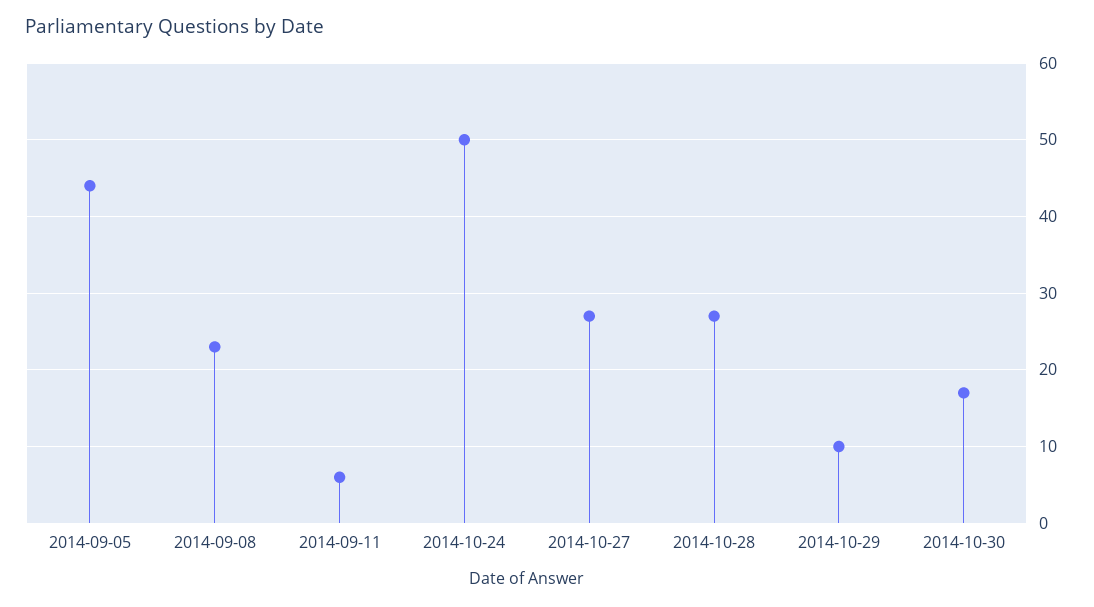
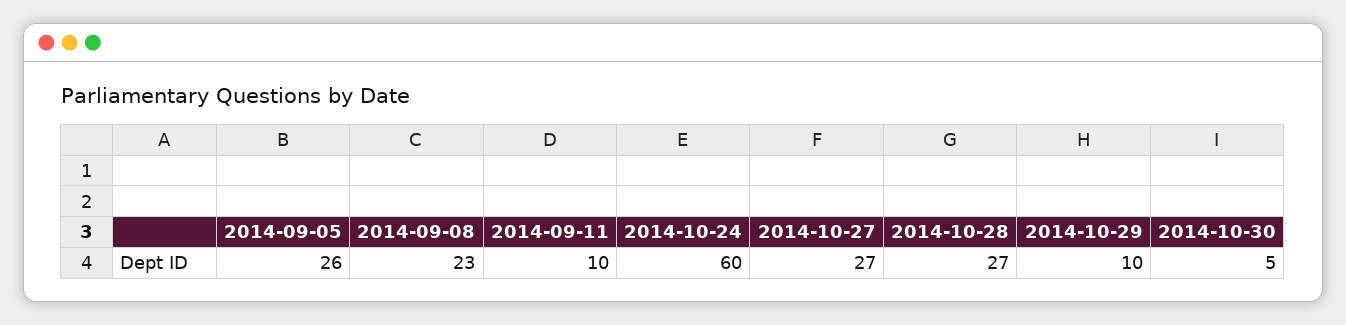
2014-09-05: 44 -> 26
2014-09-11: 6 -> 10
2014-10-24: 50 -> 60
2014-10-30: 17 -> 5

